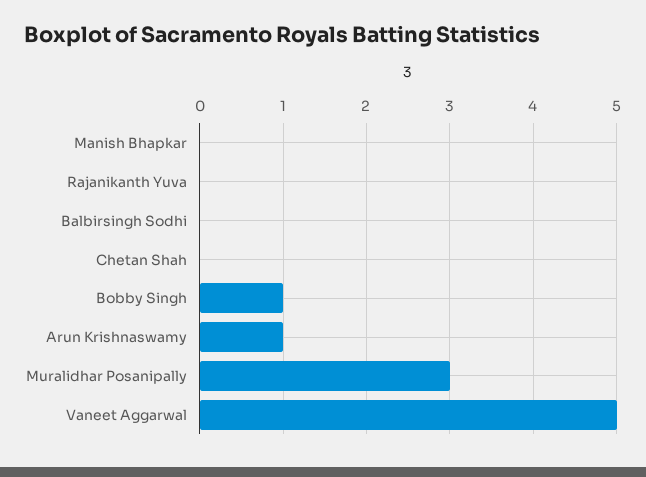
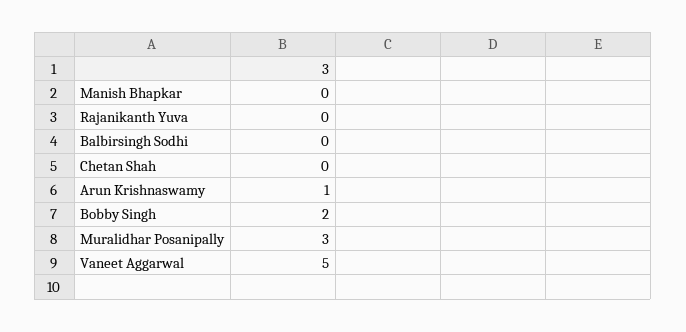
Bobby Singh: 1 -> 2

